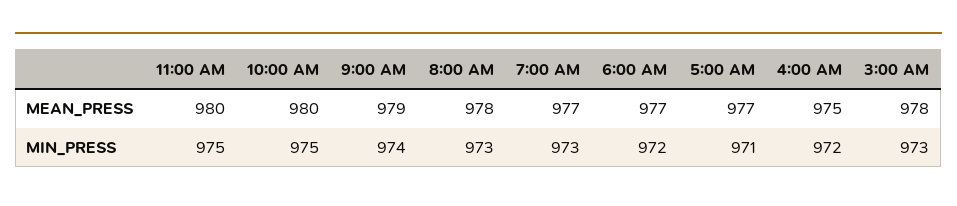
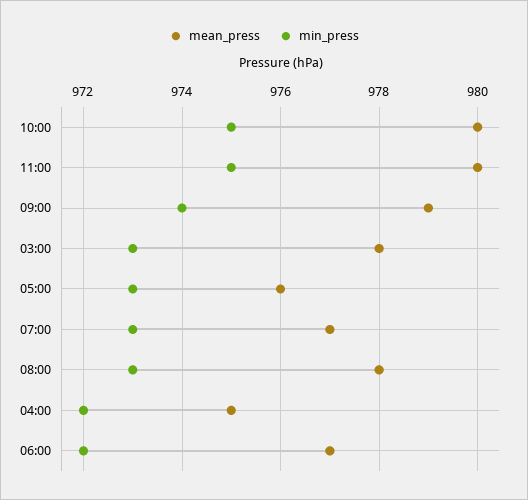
MEAN_PRESS, 5:00 AM: 977 -> 976
MIN_PRESS, 5:00 AM: 971 -> 973

